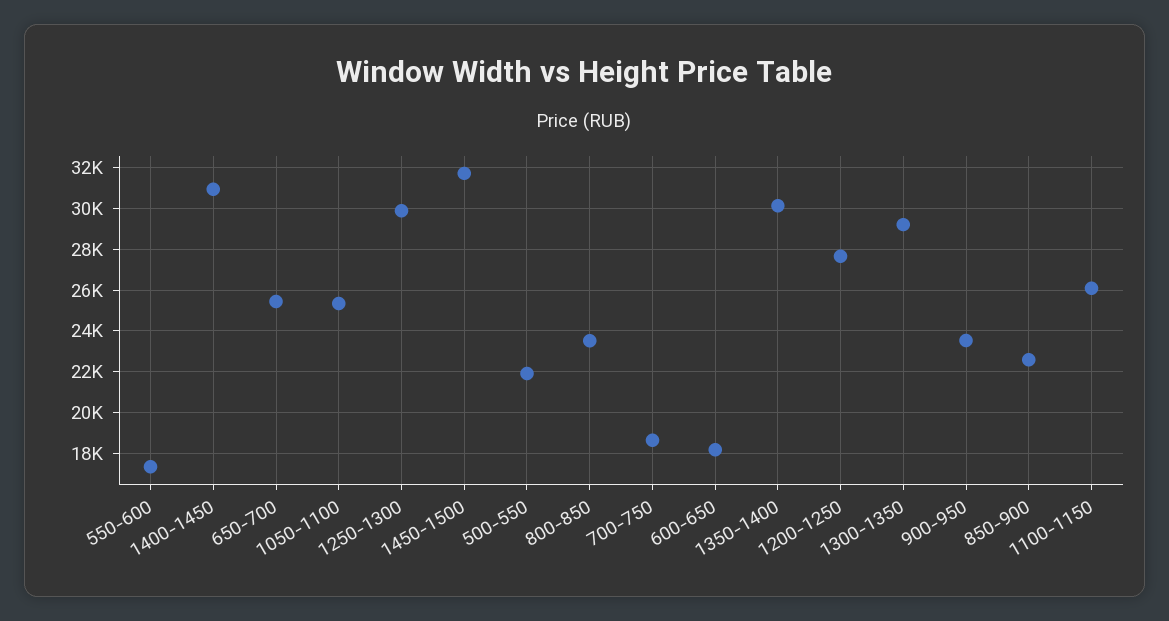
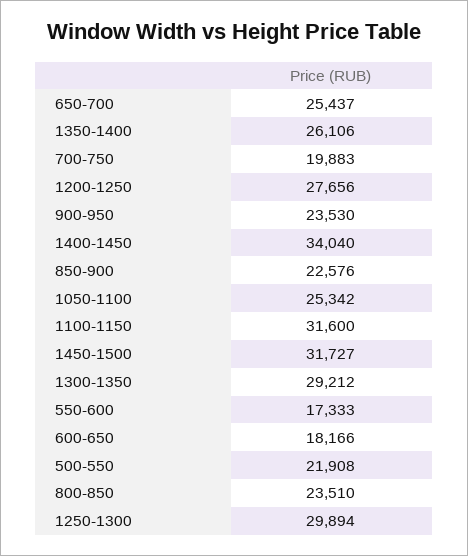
1400-1450: 31000 -> 34040
700-750: 18500 -> 19883
1350-1400: 30000 -> 26106
1100-1150: 26000 -> 31600

